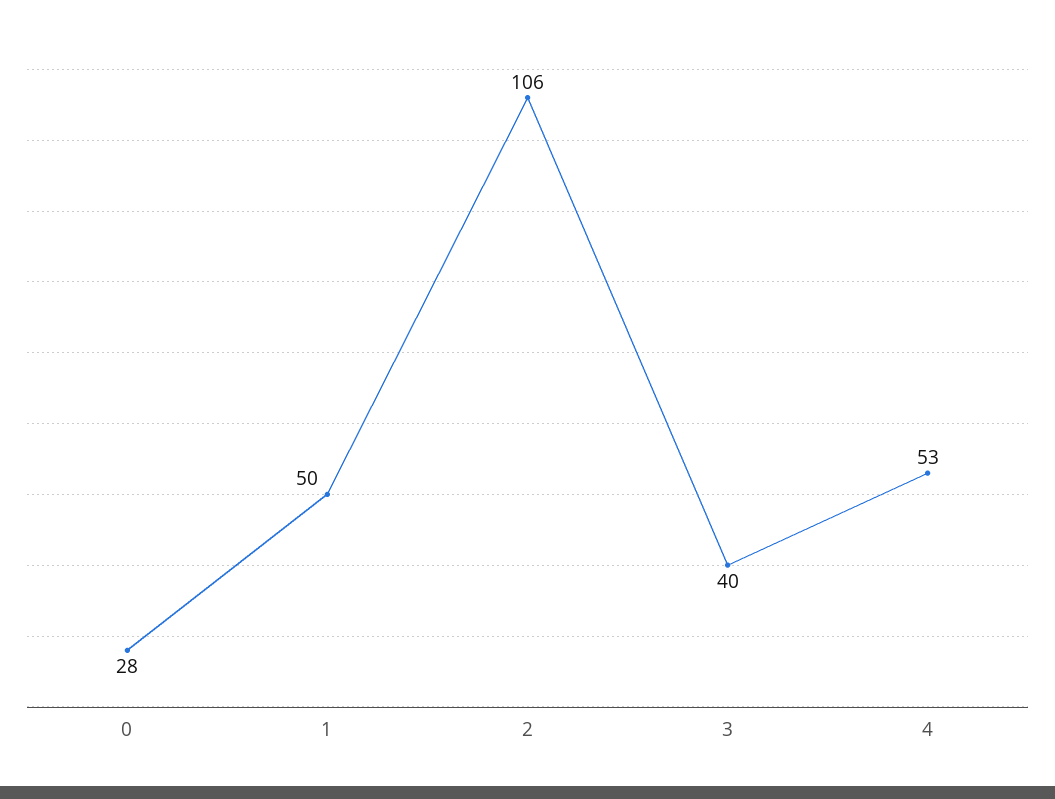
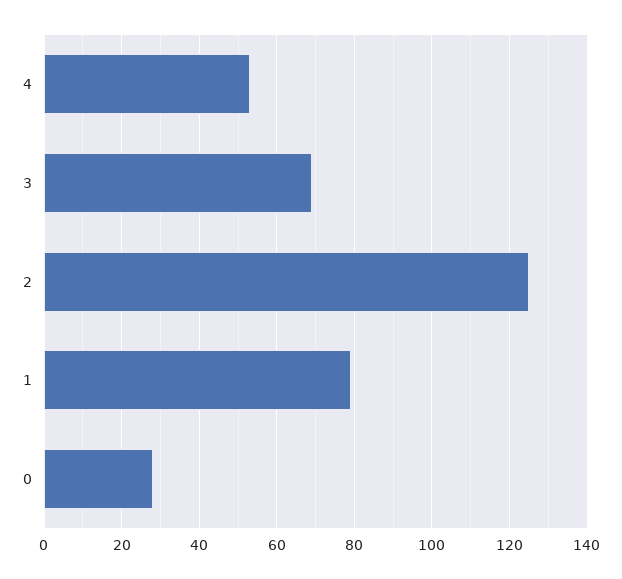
1: 50 -> 80
2: 106 -> 125
3: 40 -> 70

